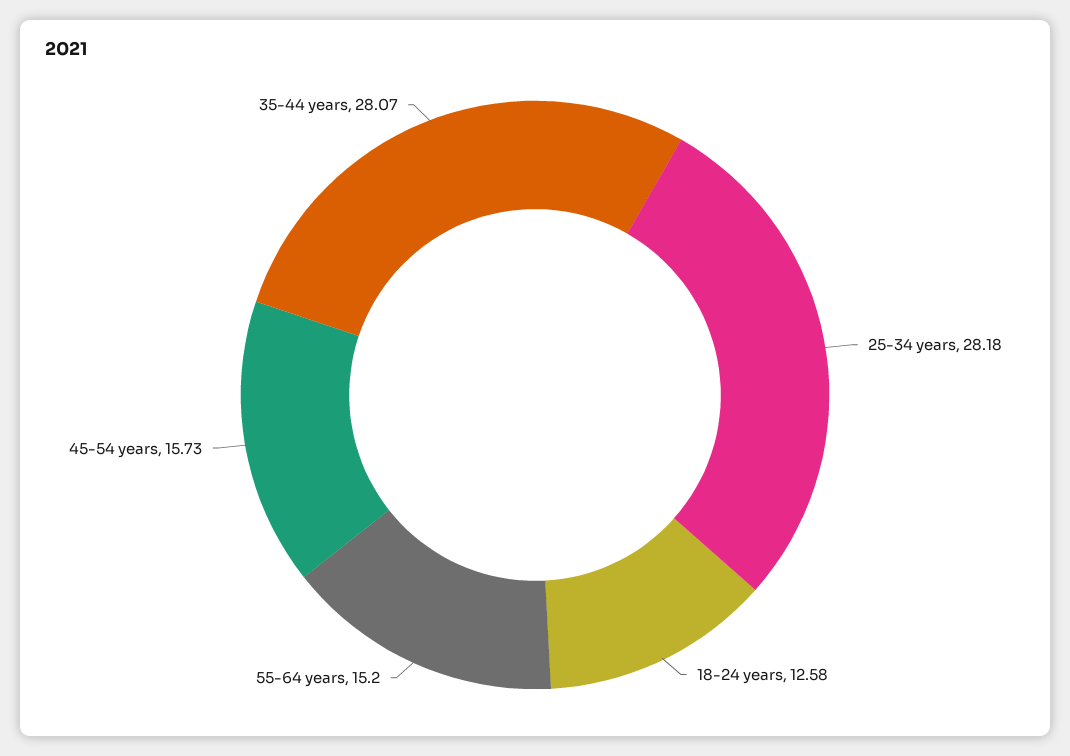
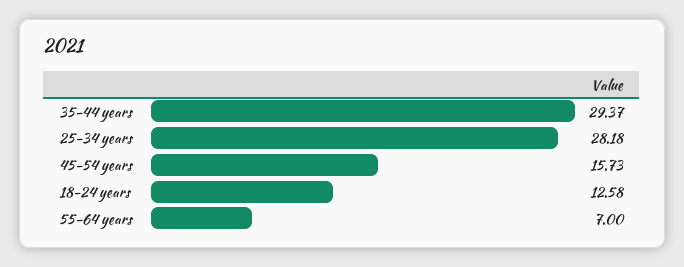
55-64 years: 15.2 -> 7
35-44 years: 28.07 -> 29.37

